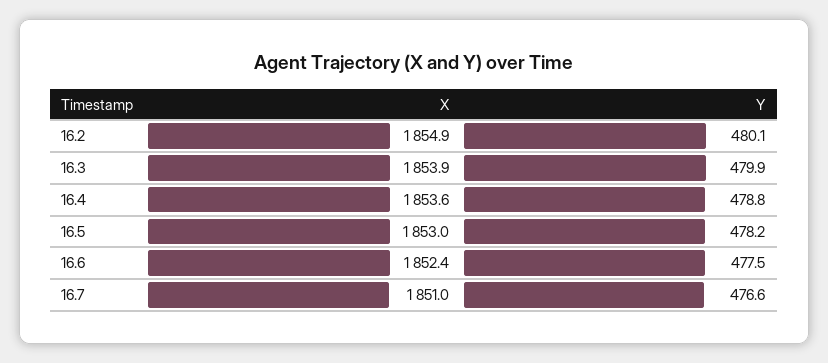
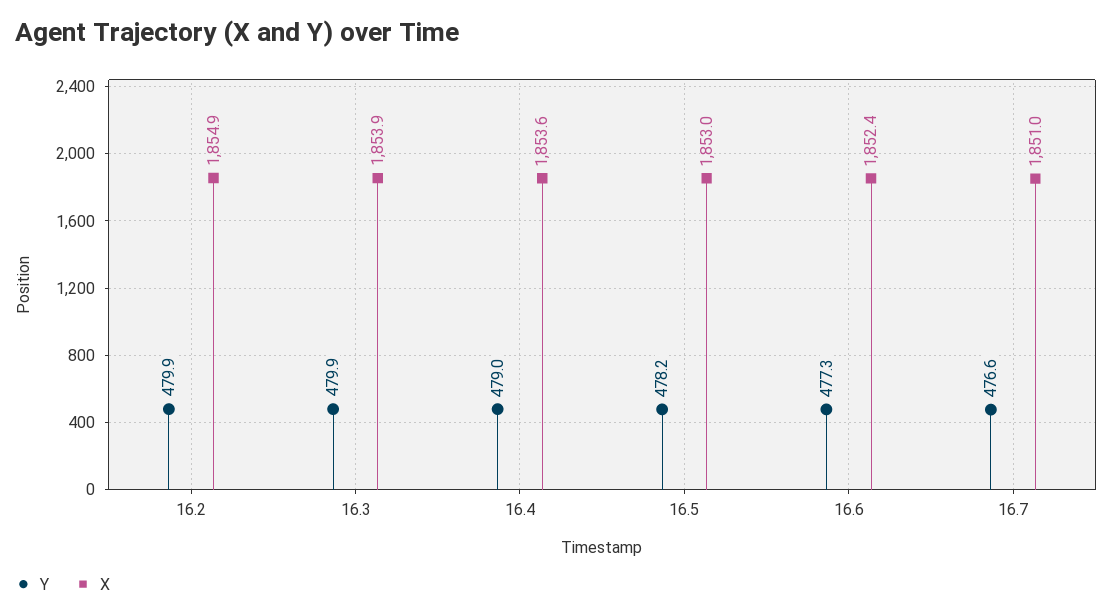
Y, 16.2: 480.1 -> 479.9
Y, 16.4: 478.8 -> 479
Y, 16.6: 477.5 -> 477.3

